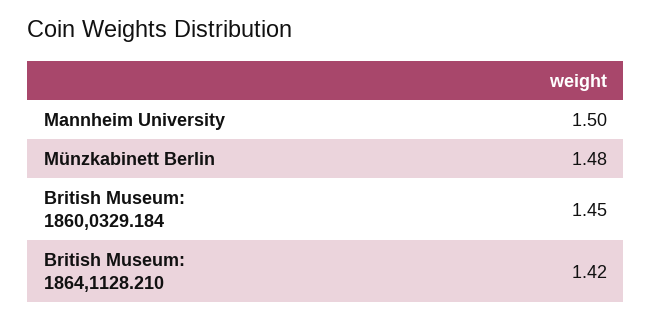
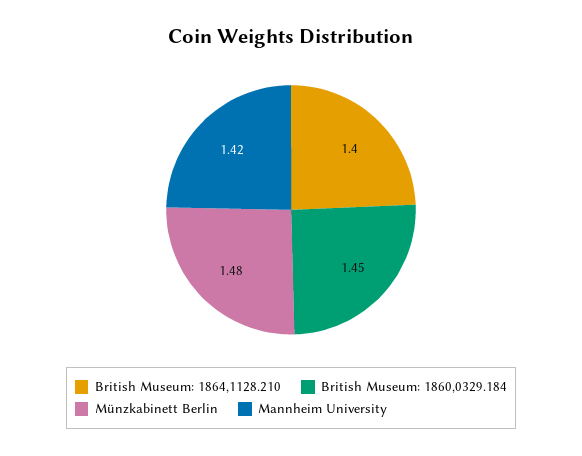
Mannheim University: 1.5 -> 1.42
British Museum: 1864,1128.210: 1.42 -> 1.4

